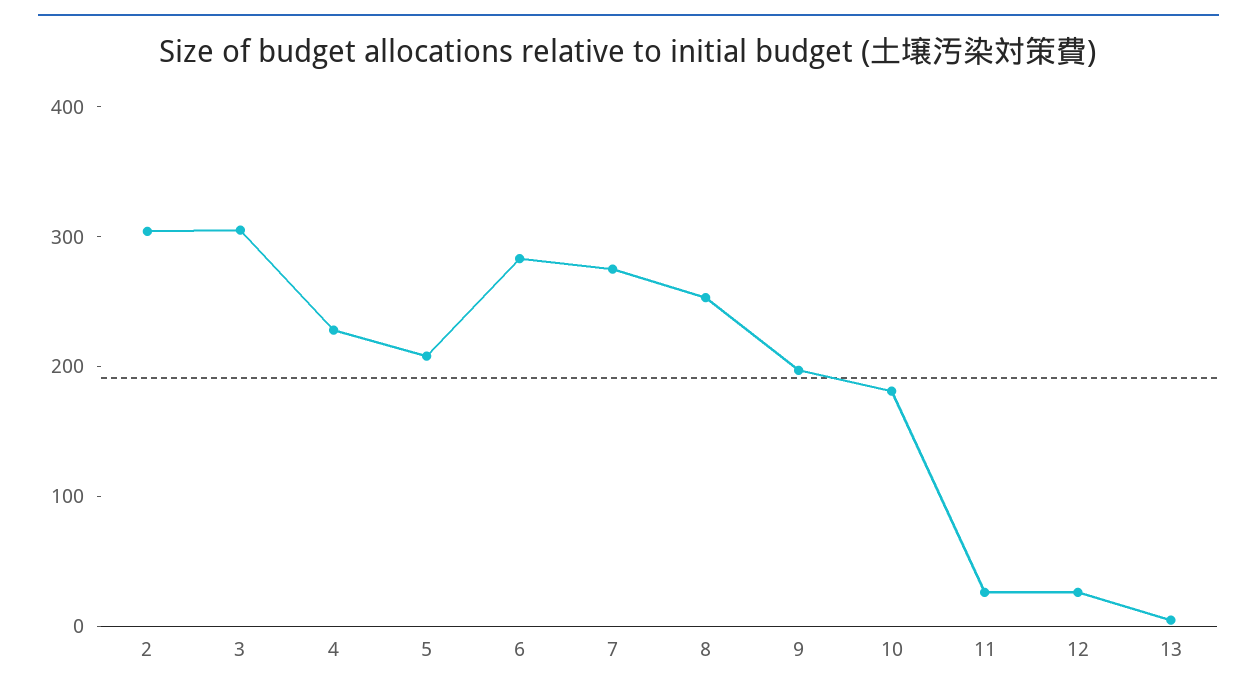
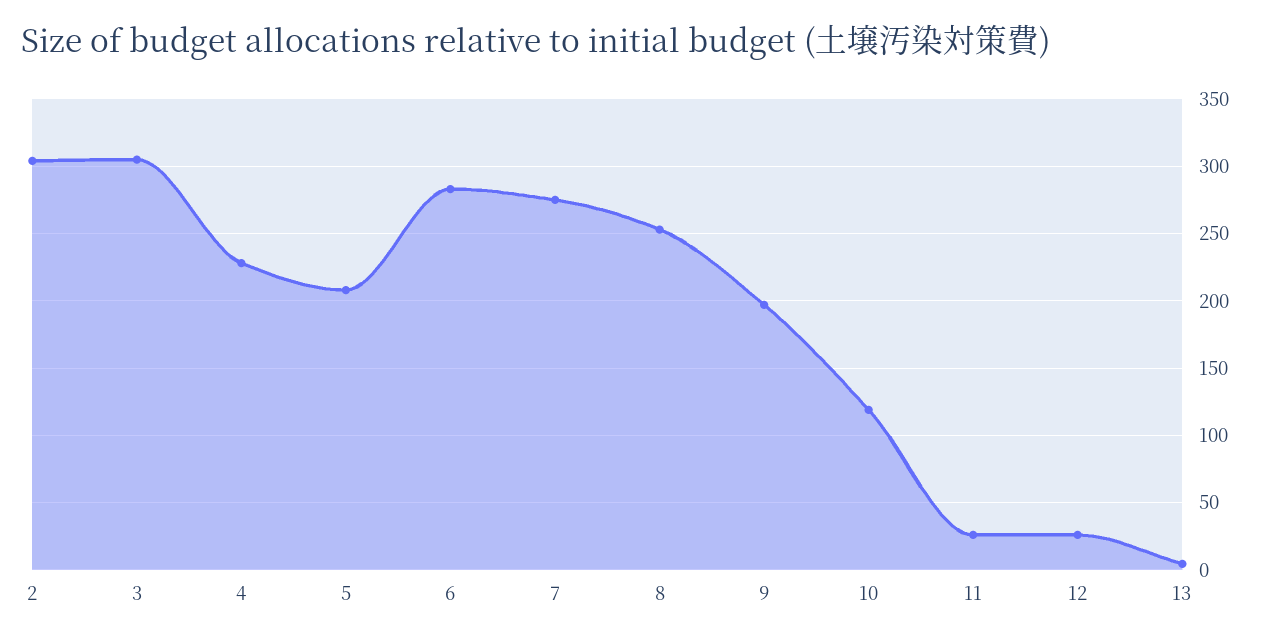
10: 180 -> 120

